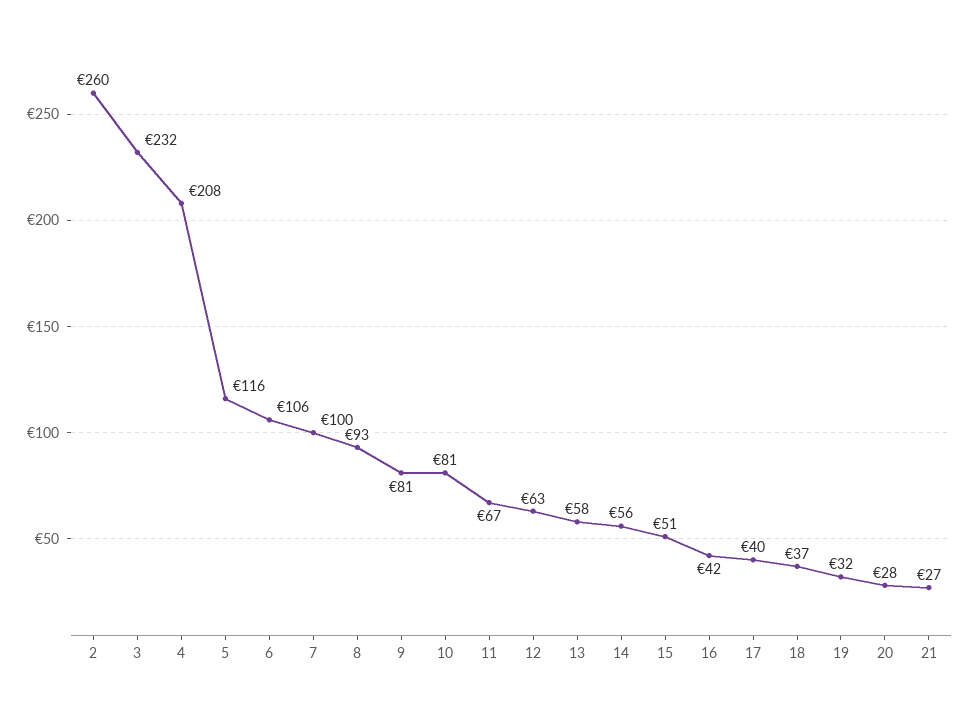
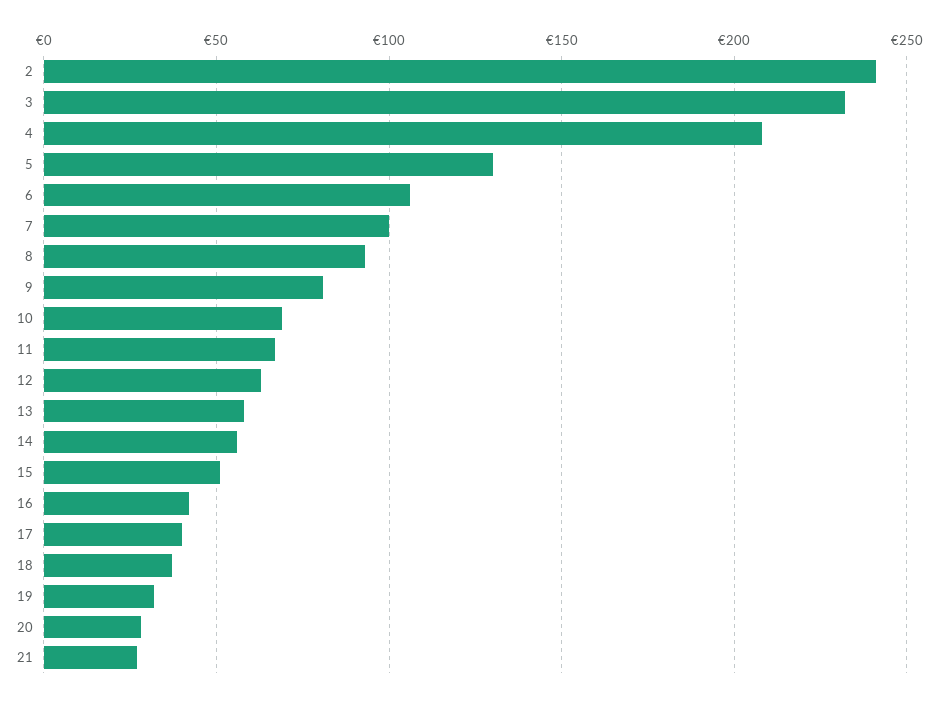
2: 260 -> 240
5: 116 -> 130
10: 81 -> 70

